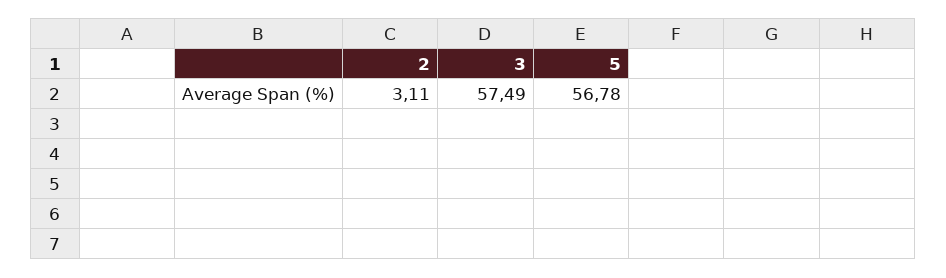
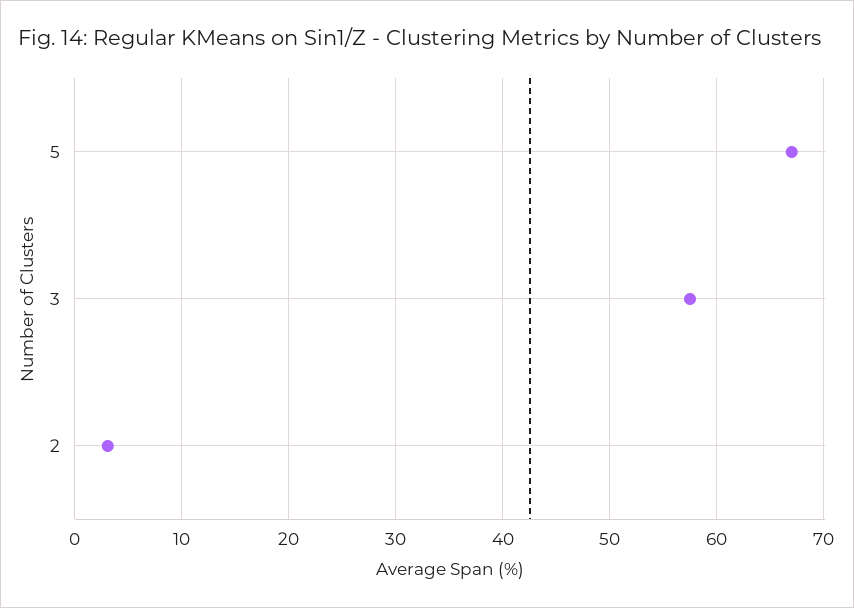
5: 56.78 -> 67

